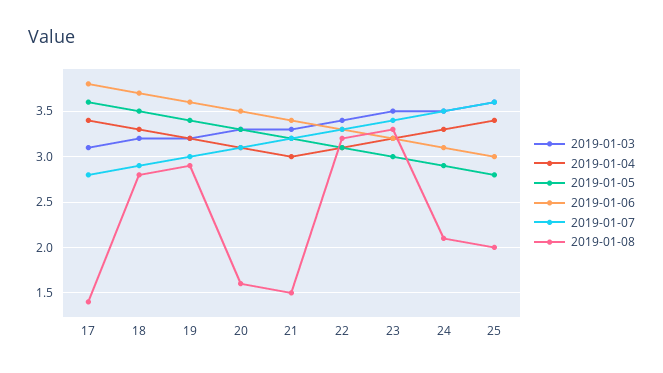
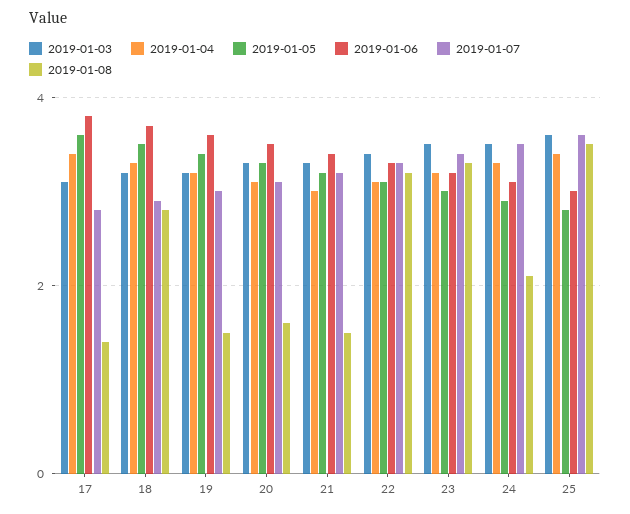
2019-01-08, 19: 2.9 -> 1.5
2019-01-08, 25: 2 -> 3.5

